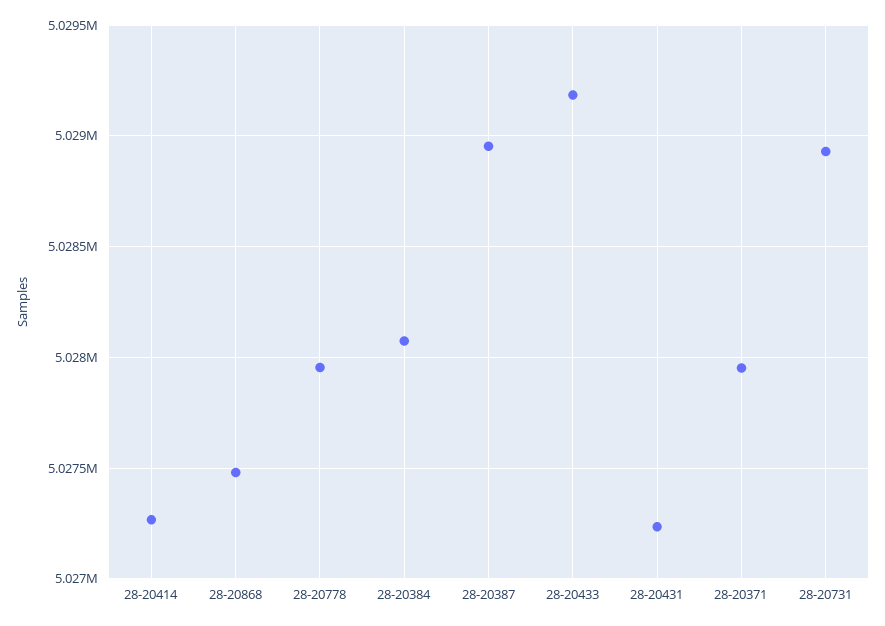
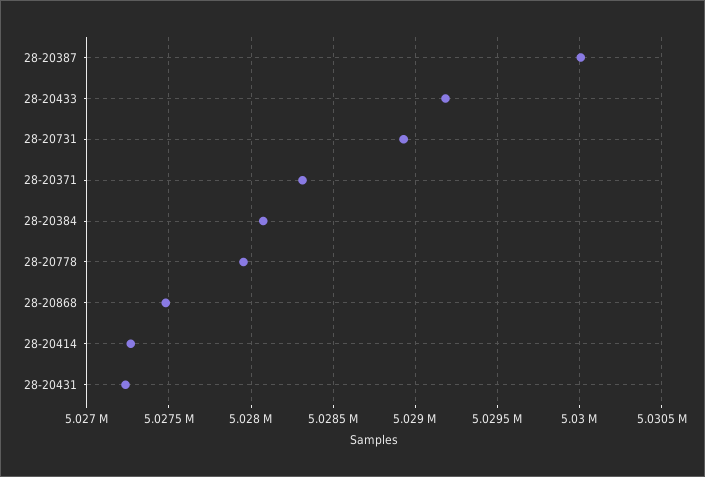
28-20387: 5028950 -> 5030000
28-20371: 5027950 -> 5028300

